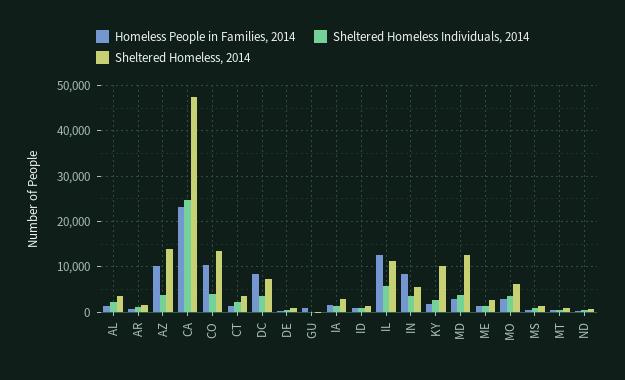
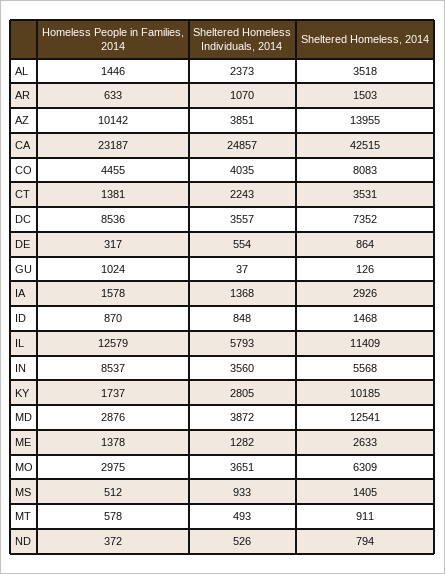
Sheltered Homeless, 2014, CA: 48000 -> 42515
Homeless People in Families, 2014, CO: 10000 -> 4455
Sheltered Homeless, 2014, CO: 14000 -> 8083

